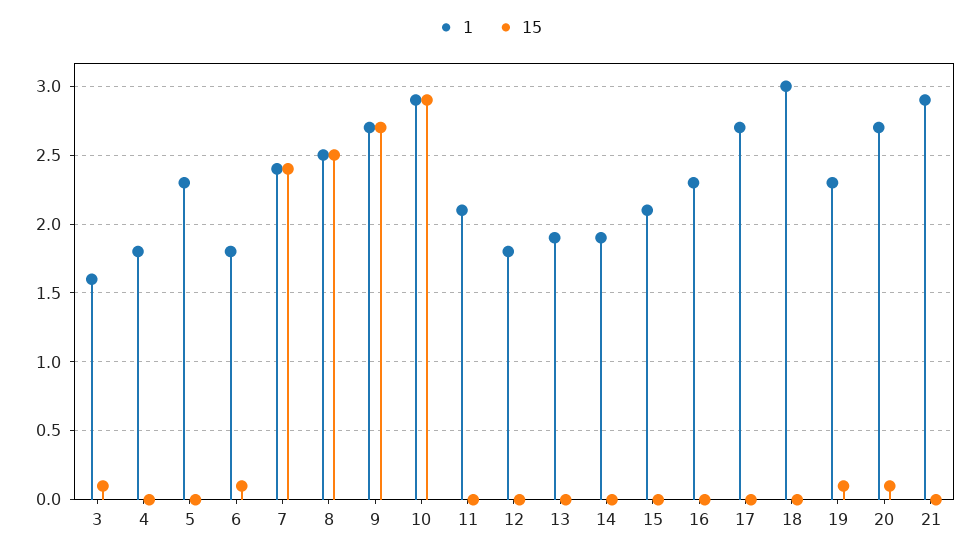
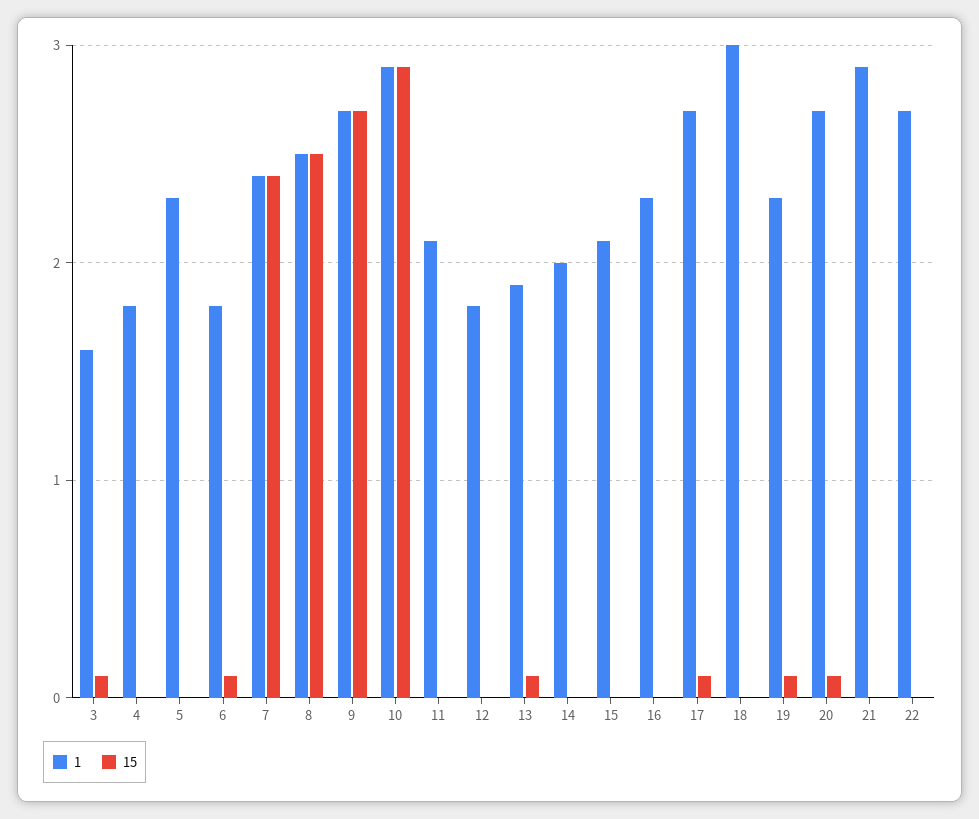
15, 13: 0 -> 0.1
1, 14: 1.9 -> 2
15, 17: 0 -> 0.1
1, 22: none -> 2.7
15, 22: none -> 0

